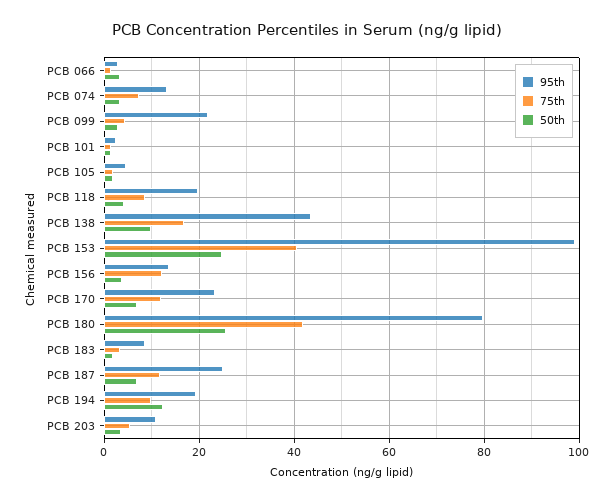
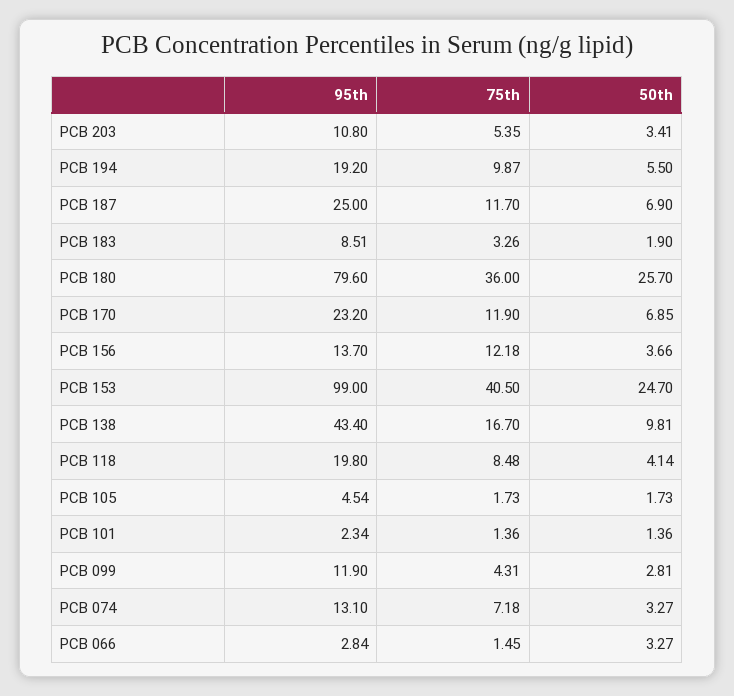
95th, PCB 099: 22 -> 11.9
75th, PCB 180: 42 -> 36
50th, PCB 194: 12 -> 5.5

